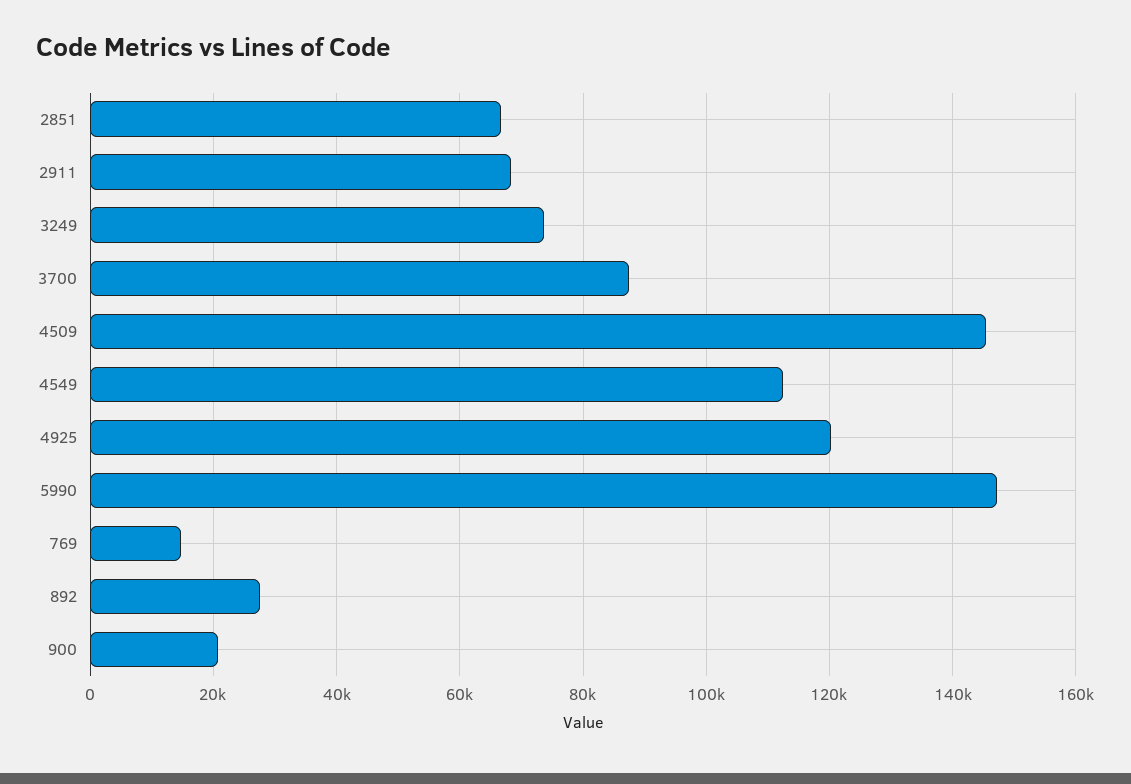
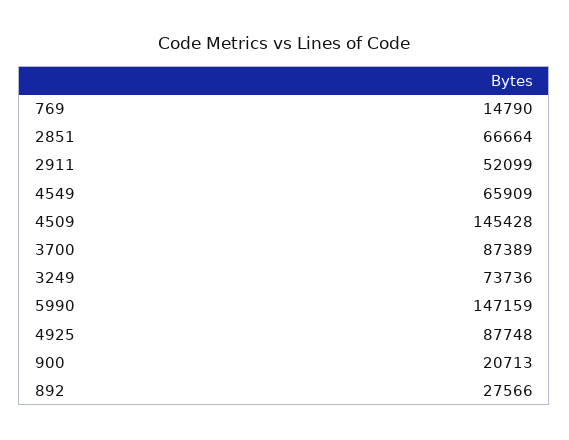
2911: 68000 -> 52099
4549: 112000 -> 65909
4925: 120000 -> 87748

